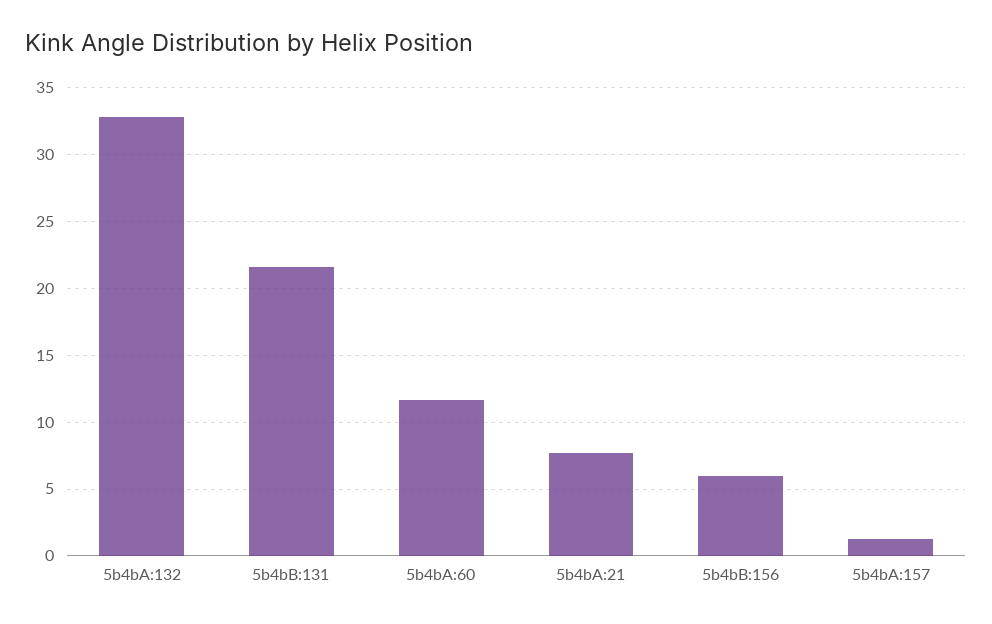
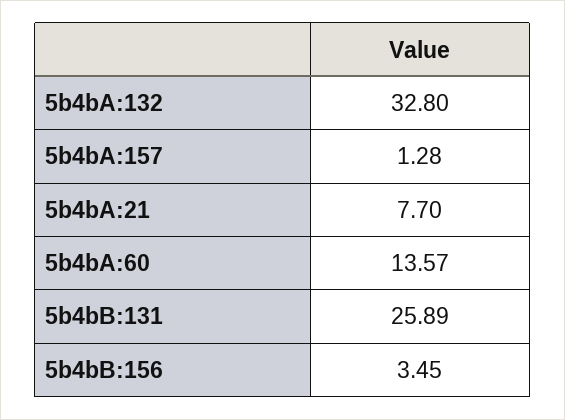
5b4bB:131: 21.5 -> 25.89
5b4bA:60: 11.5 -> 13.57
5b4bB:156: 6 -> 3.45

